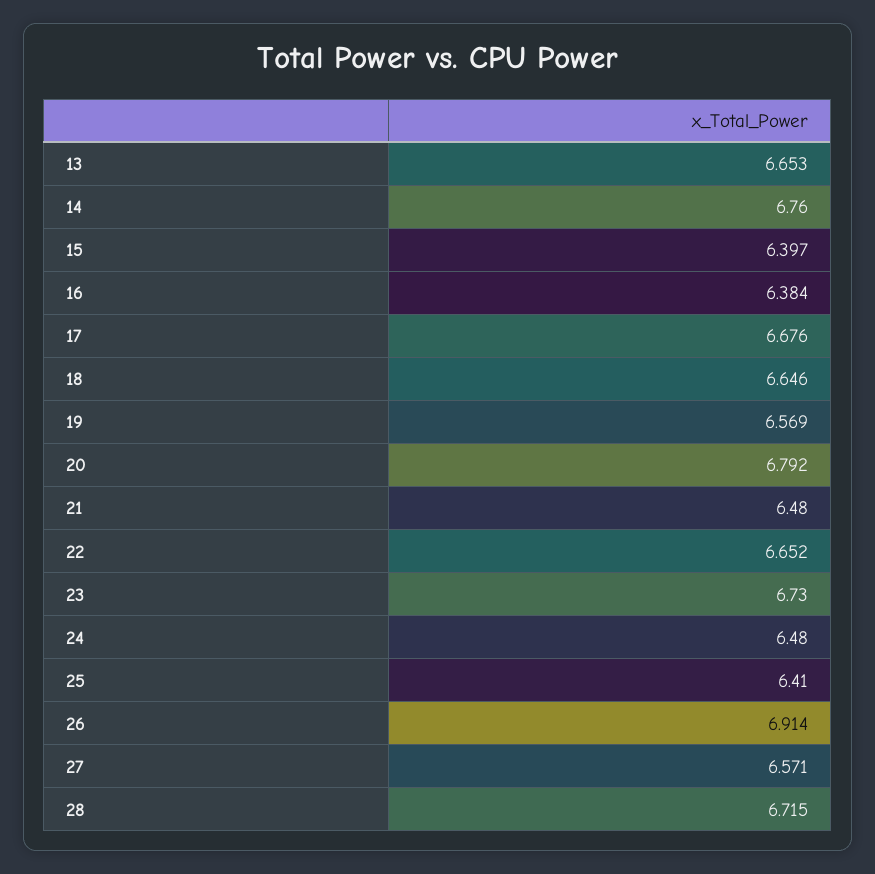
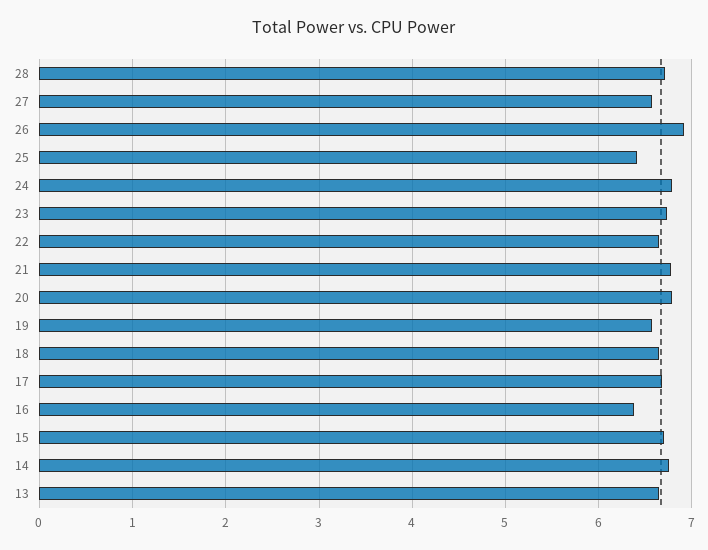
15: 6.397 -> 6.7
21: 6.48 -> 6.8
24: 6.48 -> 6.8

